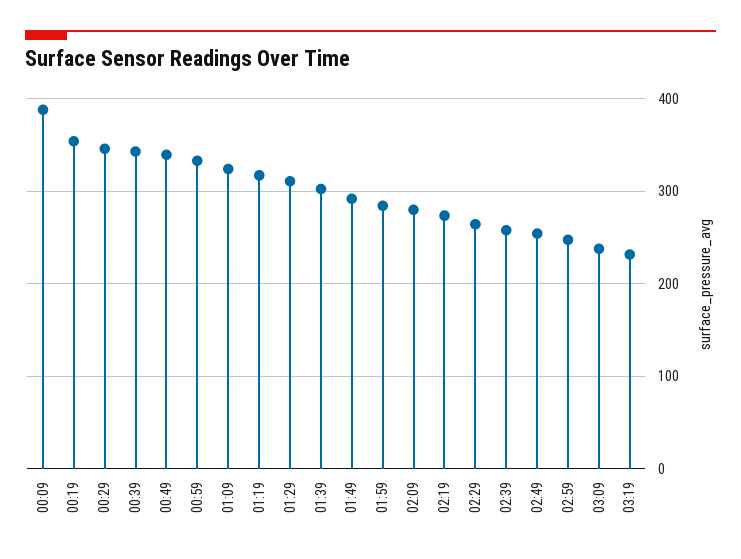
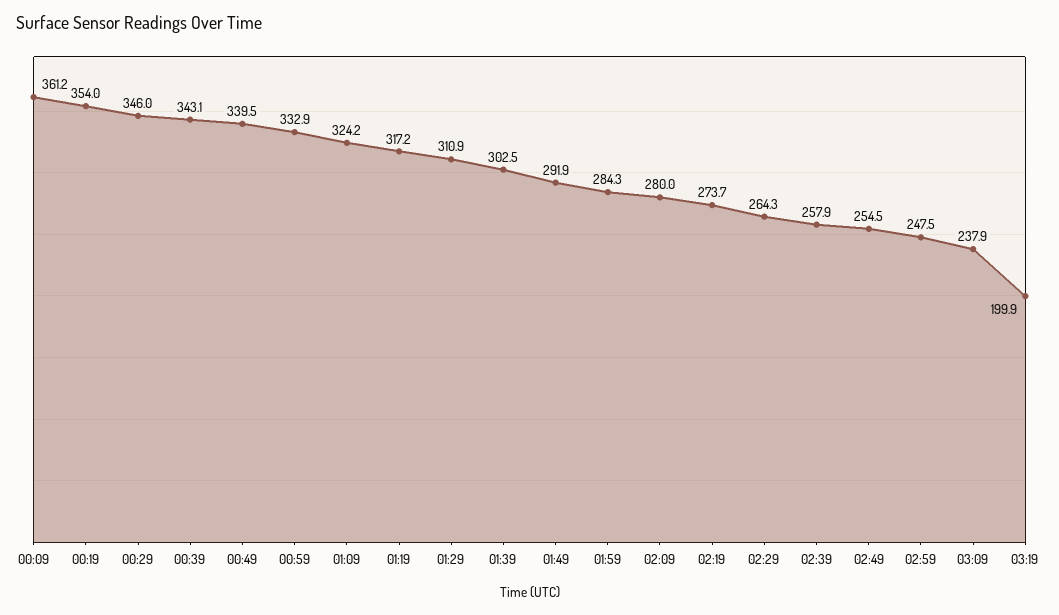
00:09: 390 -> 361.2
03:19: 230 -> 199.9

